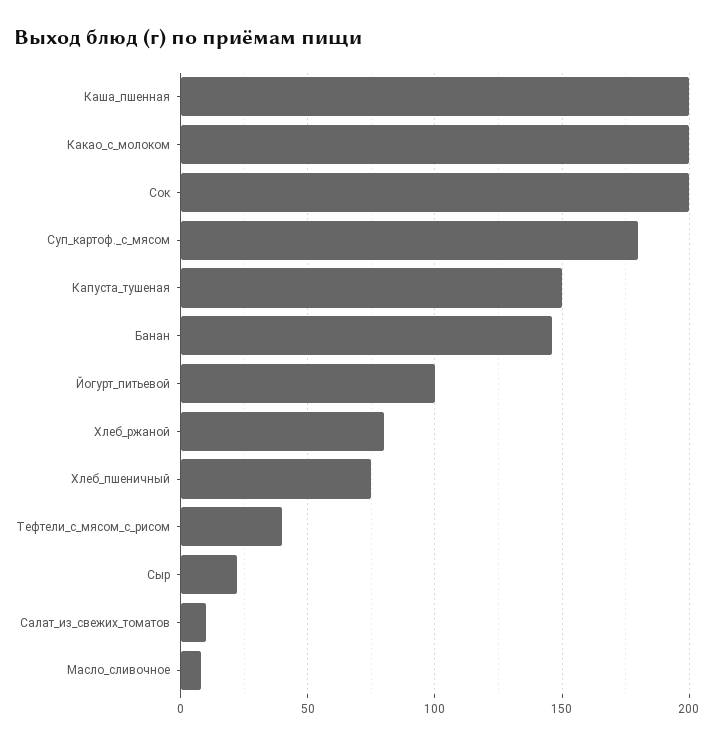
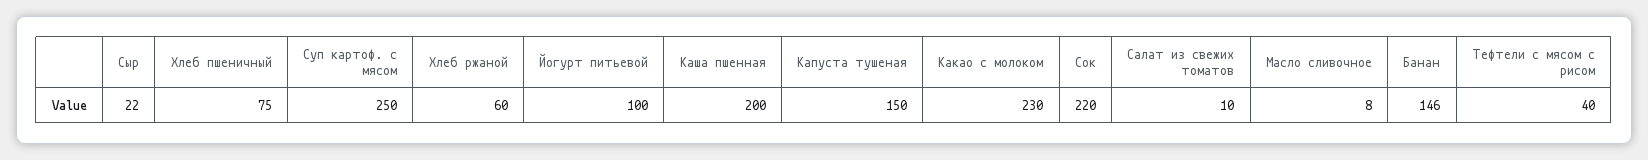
Какао_с_молоком: 200 -> 230
Сок: 200 -> 220
Суп_картоф._с_мясом: 180 -> 250
Хлеб_ржаной: 80 -> 60

